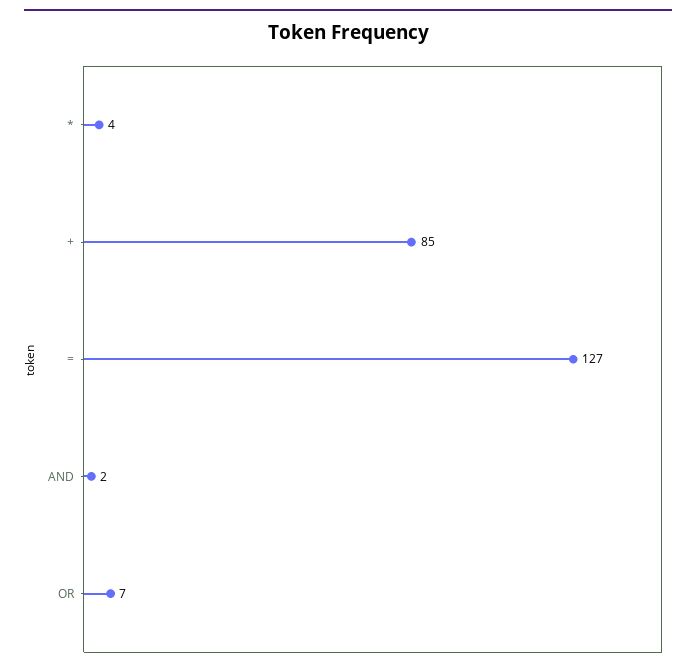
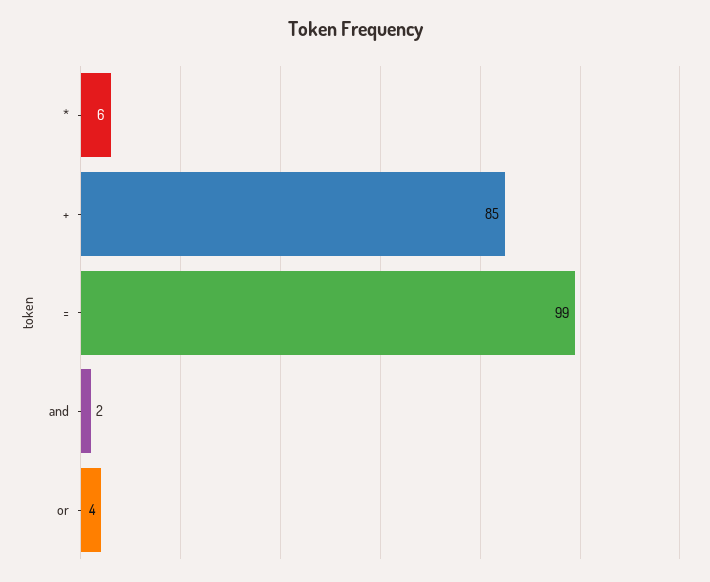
*: 4 -> 6
=: 127 -> 99
OR: 7 -> 4

